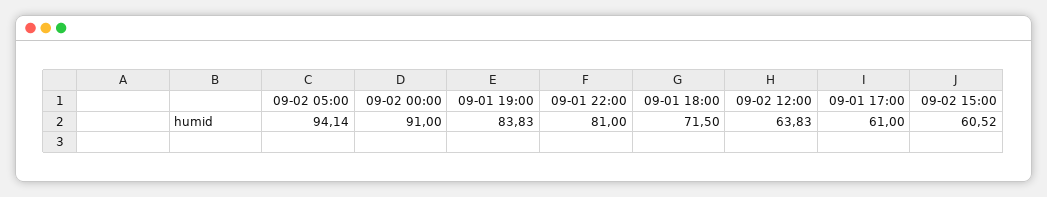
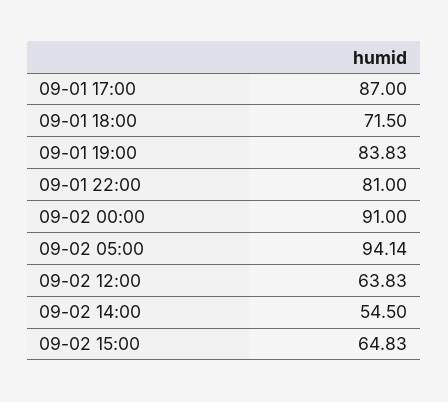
09-01 17:00: 61 -> 87
09-02 15:00: 60.52 -> 64.83
09-02 14:00: none -> 54.5

